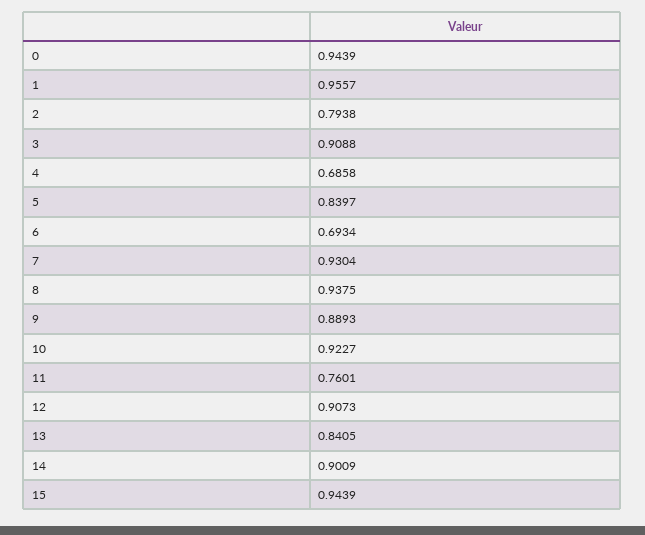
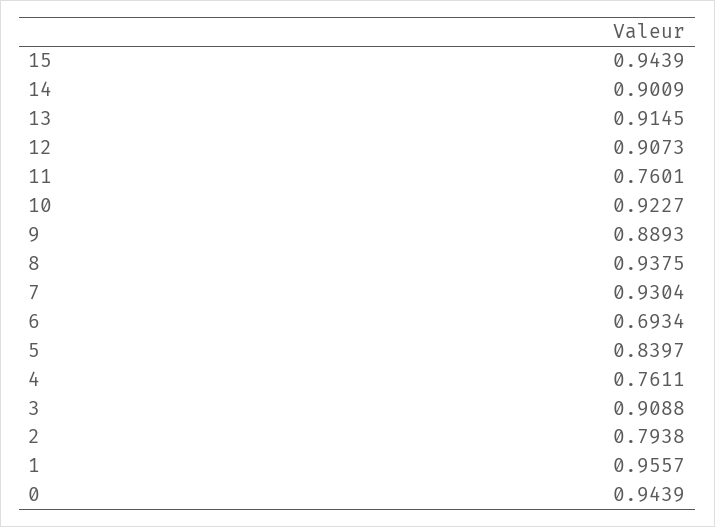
4: 0.6858 -> 0.7611
13: 0.8405 -> 0.9145

